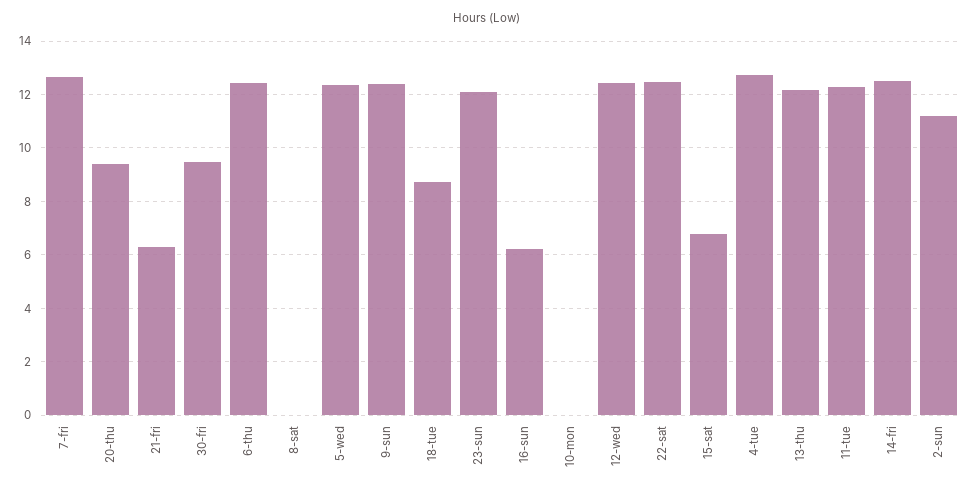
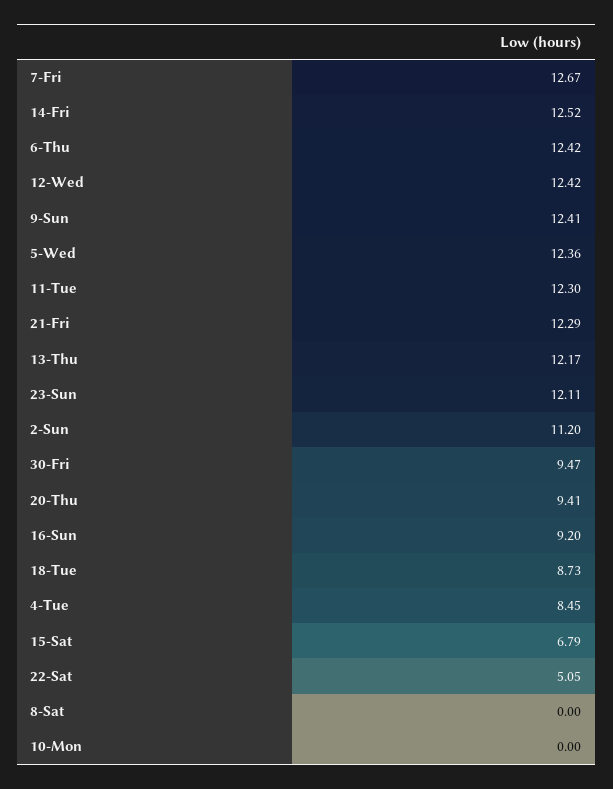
21-fri: 6.25 -> 12.29
16-sun: 6.25 -> 9.2
22-sat: 12.5 -> 5.05
4-tue: 12.75 -> 8.45

